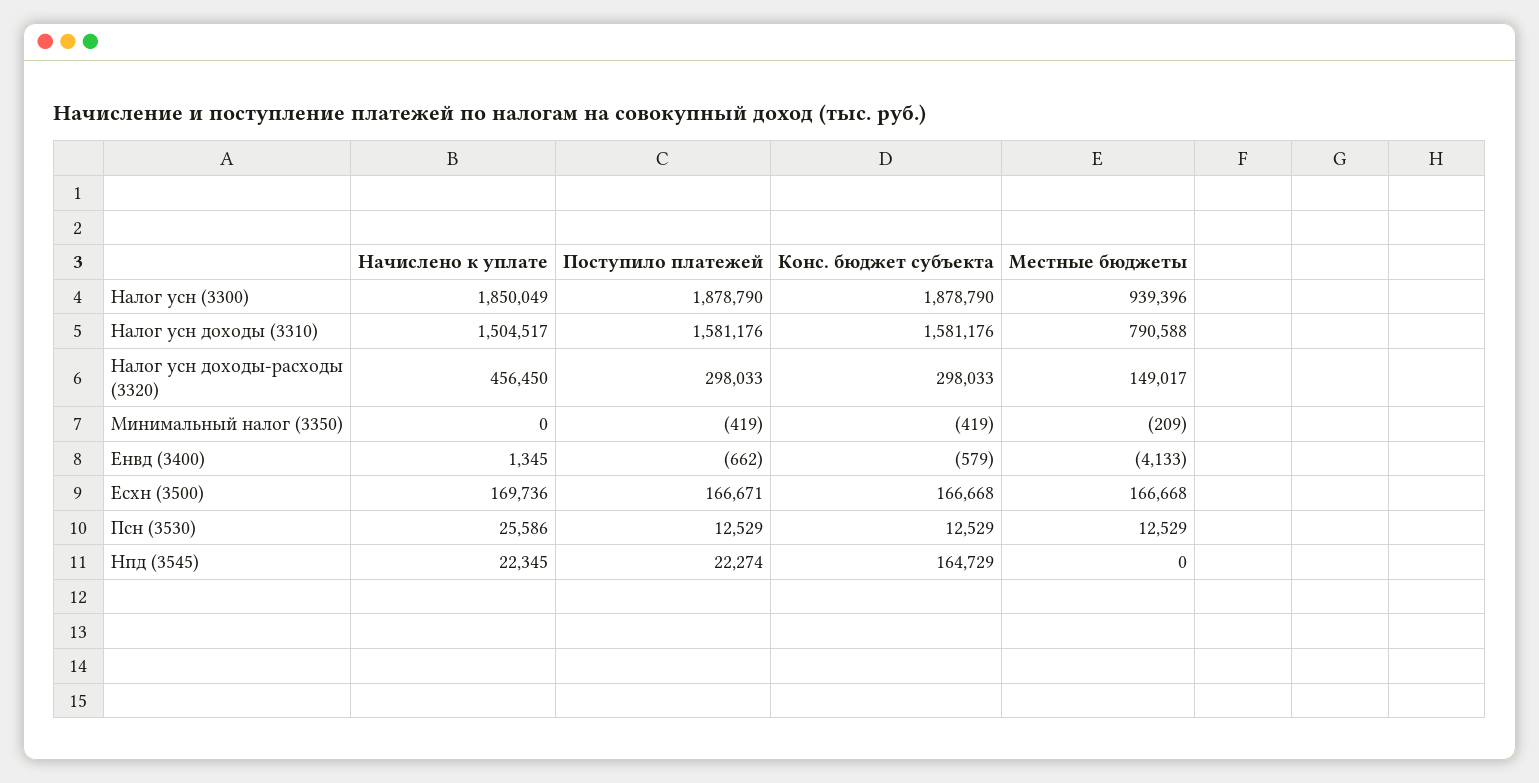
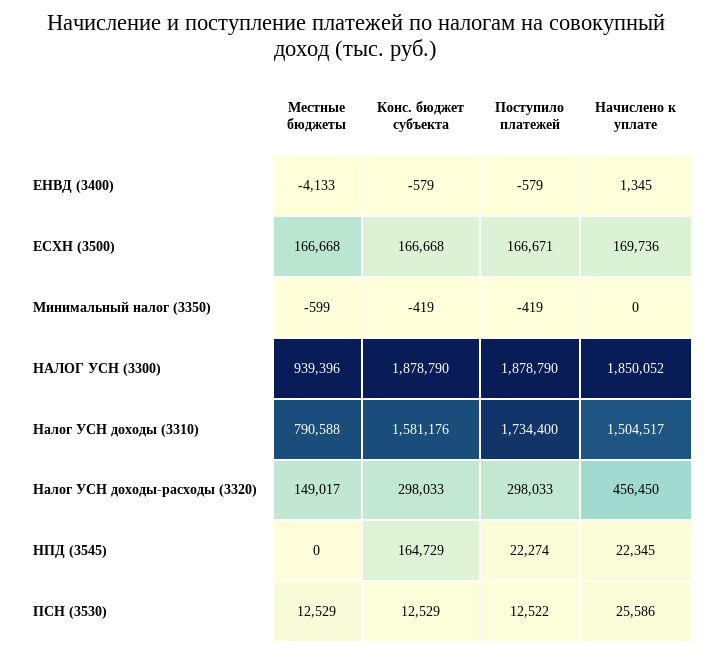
Начислено к уплате, Налог усн (3300): 1850049 -> 1850052
Поступило платежей, Налог усн доходы (3310): 1581176 -> 1734400
Местные бюджеты, Минимальный налог (3350): -209 -> -599
Поступило платежей, Енвд (3400): -662 -> -579
Поступило платежей, Псн (3530): 12529 -> 12522

